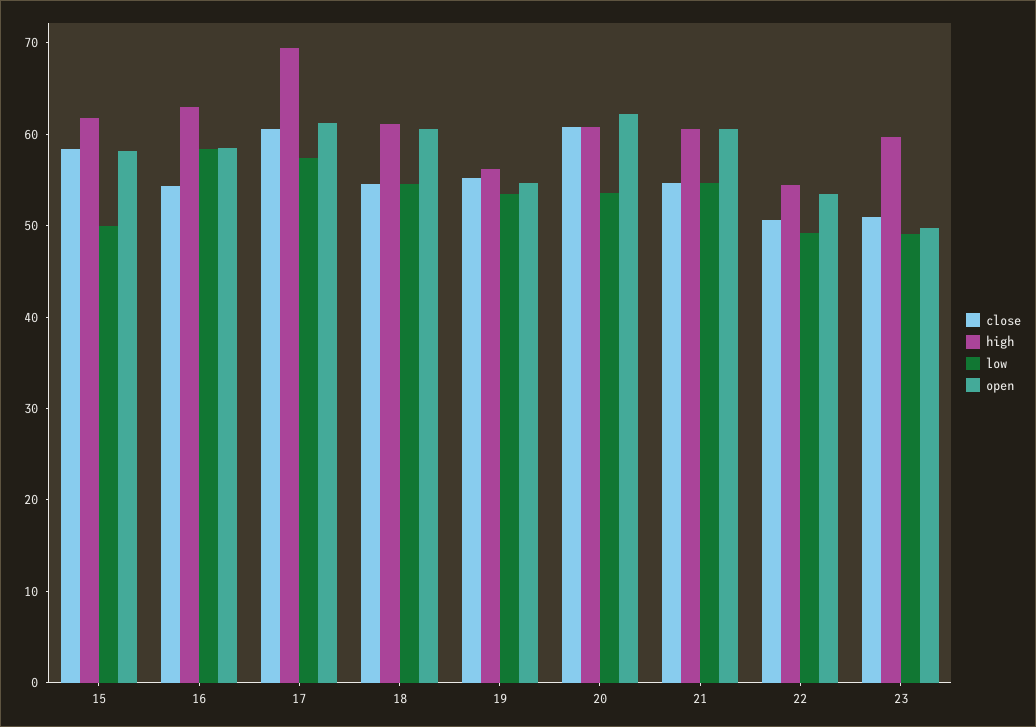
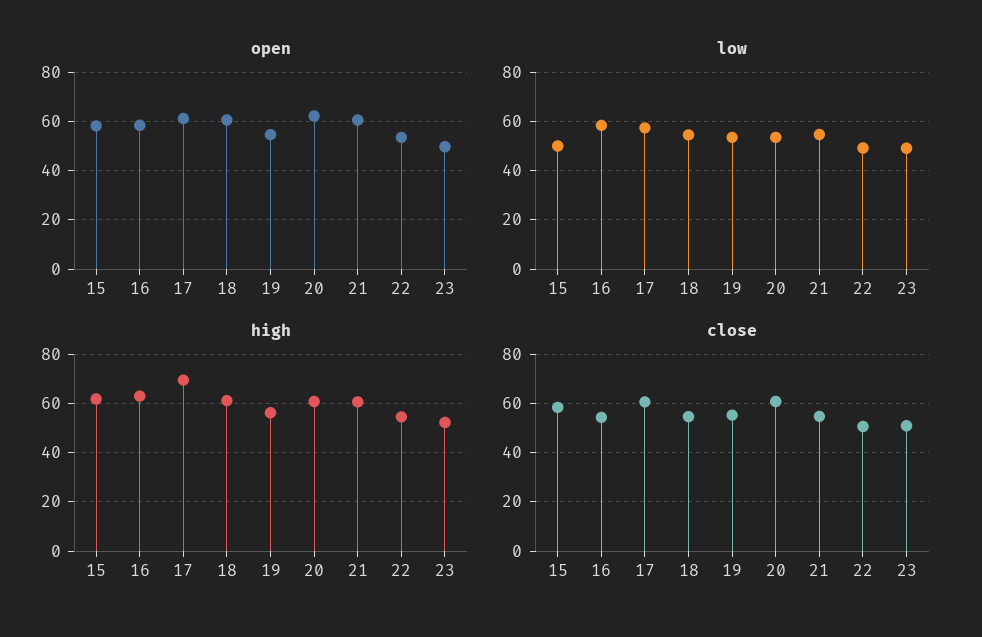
high, 23: 60 -> 52.5

